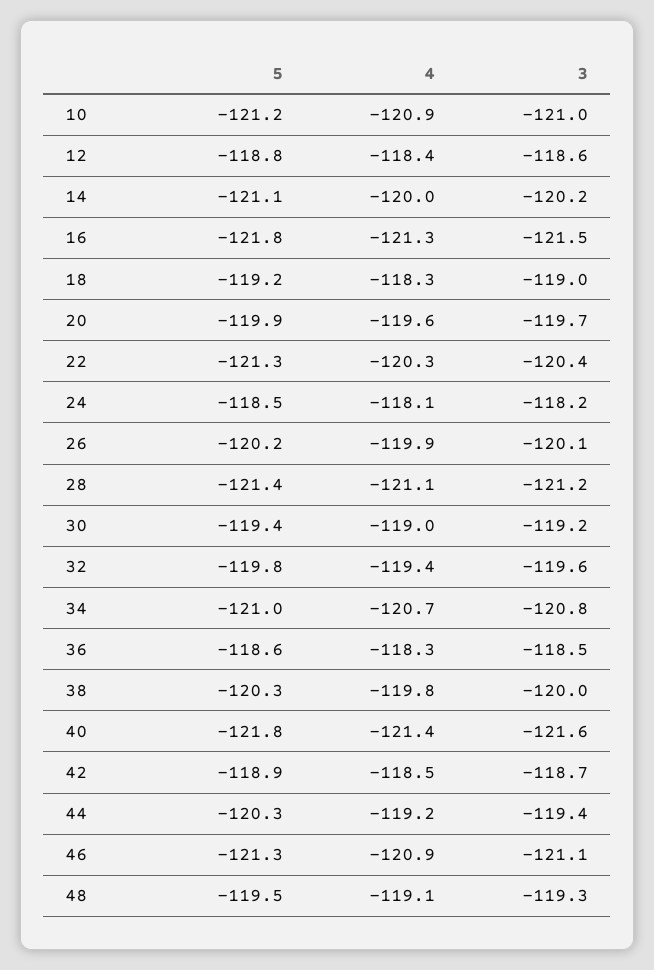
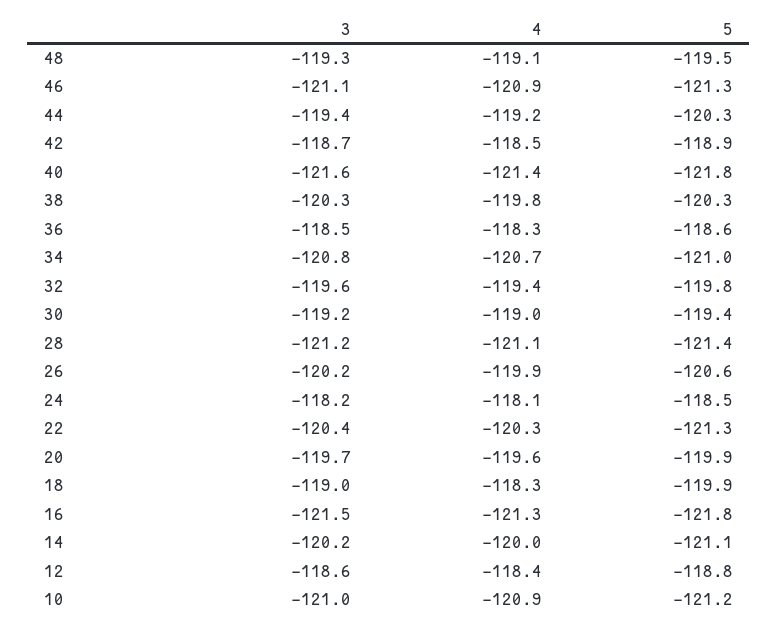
5, 18: -119.2 -> -119.9
5, 26: -120.2 -> -120.6
3, 26: -120.1 -> -120.2
3, 38: -120 -> -120.3

